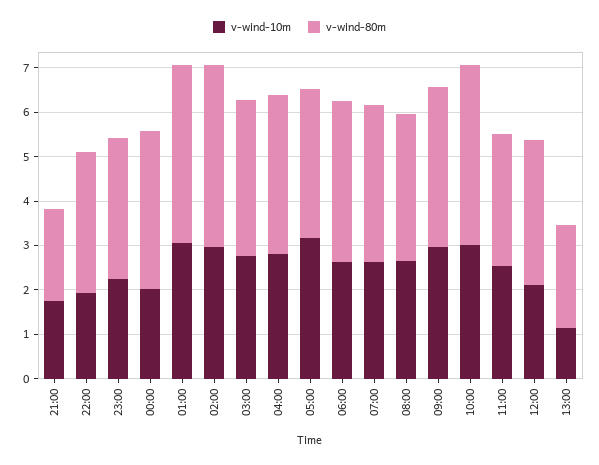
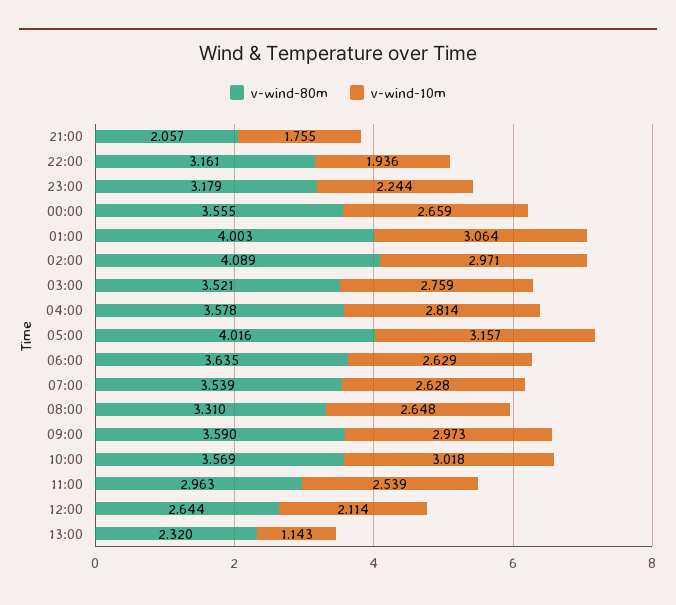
v-wind-10m, 00:00: 2 -> 2.659
v-wind-80m, 05:00: 3.4 -> 4.016
v-wind-80m, 10:00: 4 -> 3.569
v-wind-80m, 12:00: 3.2 -> 2.644

